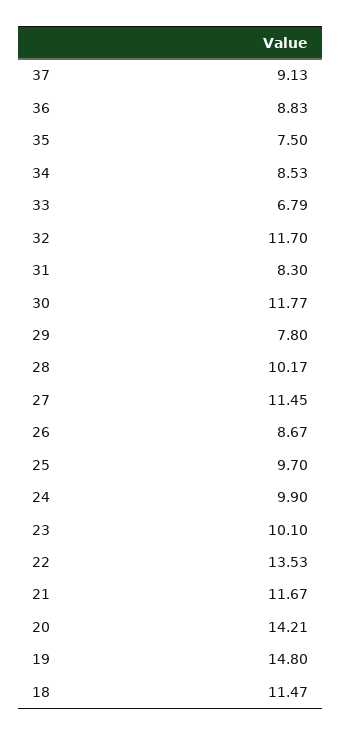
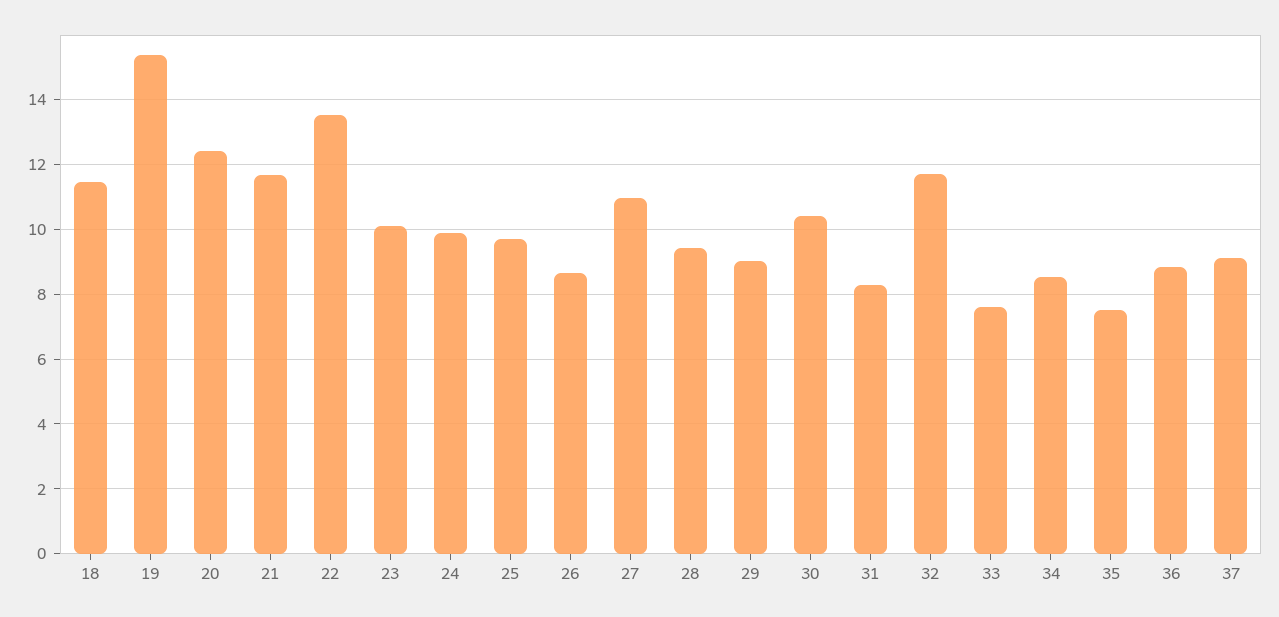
33: 6.79 -> 7.6
30: 11.77 -> 10.4
29: 7.8 -> 9
28: 10.17 -> 9.4
27: 11.45 -> 11
20: 14.21 -> 12.4
19: 14.8 -> 15.4

